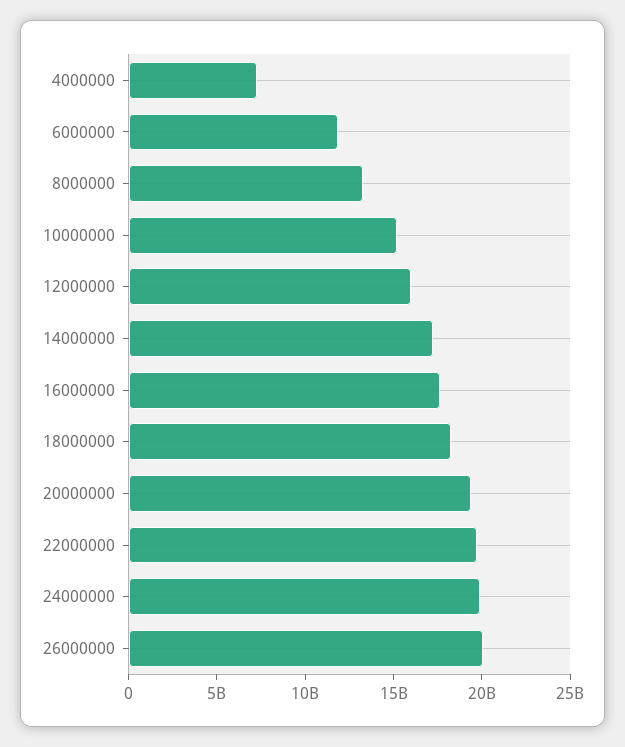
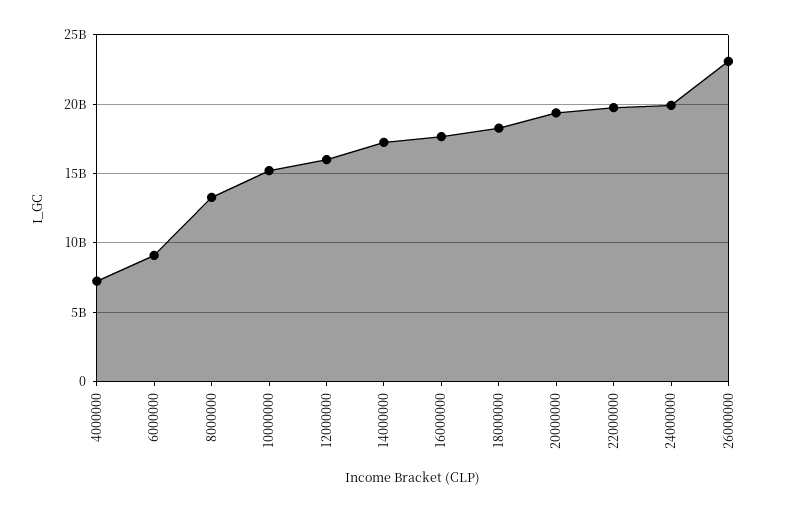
6000000: 12000000000 -> 9000000000
26000000: 20000000000 -> 23000000000

